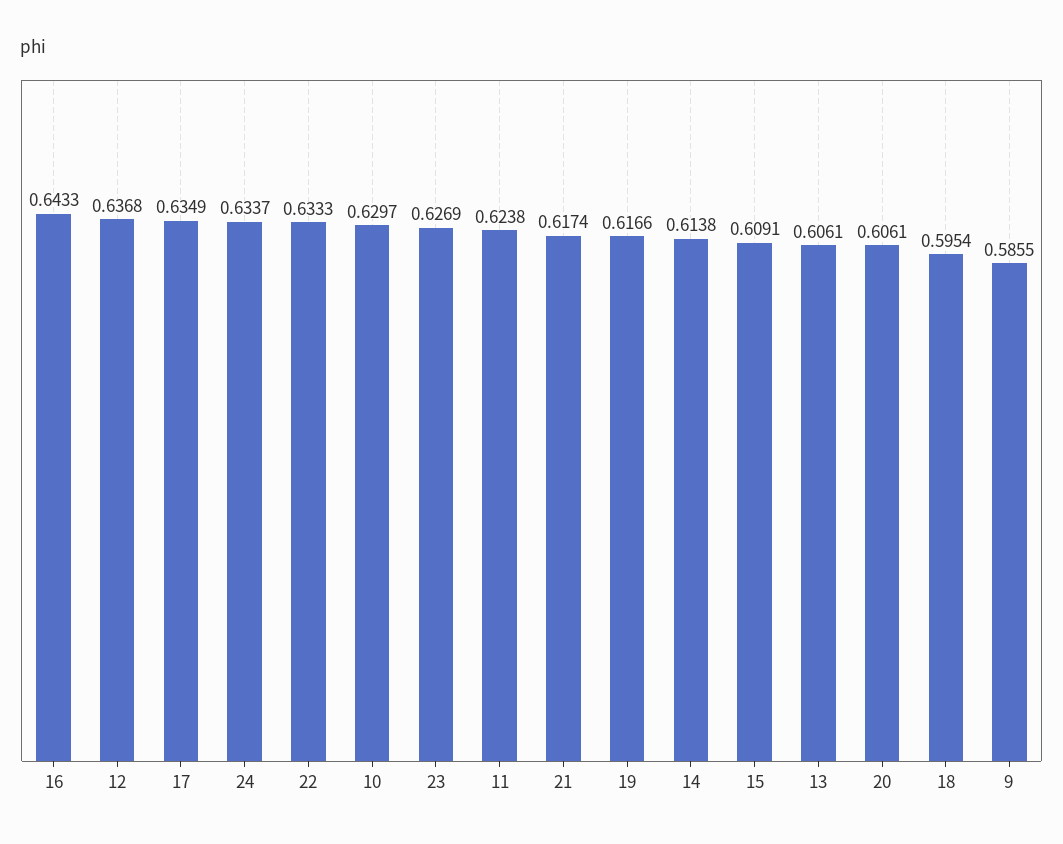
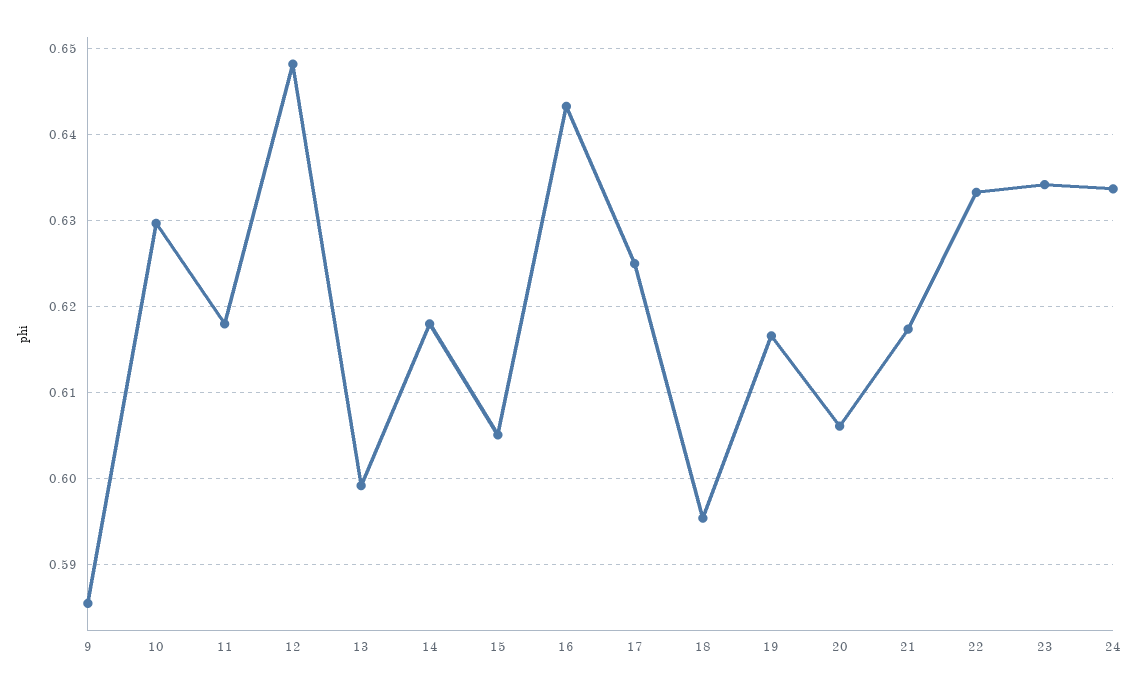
12: 0.6368 -> 0.648
17: 0.6349 -> 0.625
23: 0.6269 -> 0.634
11: 0.6238 -> 0.618
14: 0.6138 -> 0.618
15: 0.6091 -> 0.605
13: 0.6061 -> 0.599

